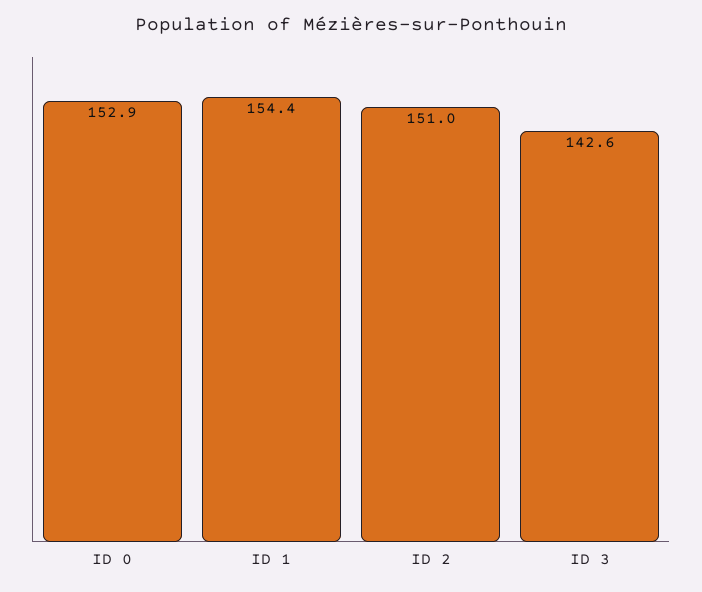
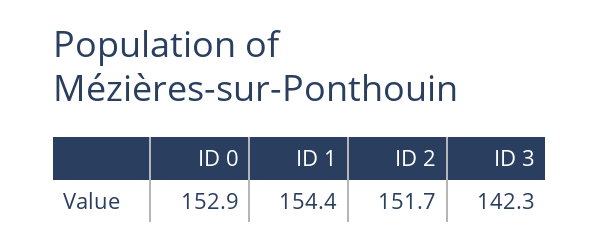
ID 2: 151 -> 151.7
ID 3: 142.6 -> 142.3

